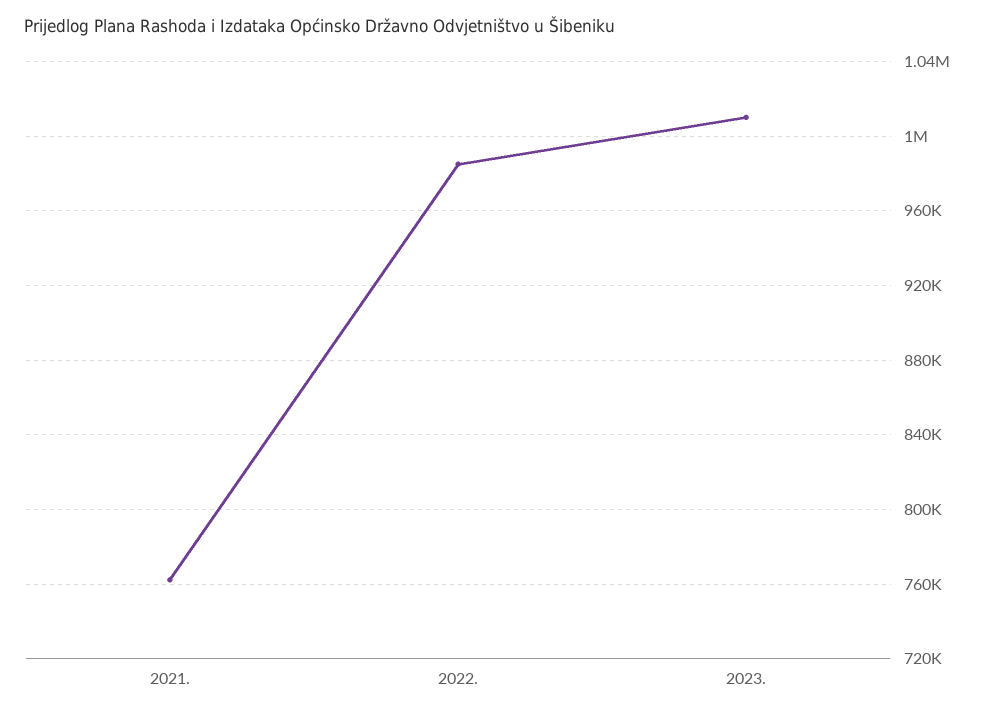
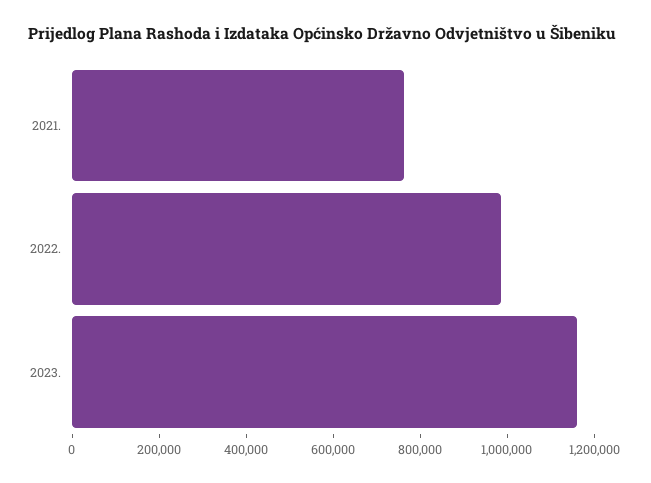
2023.: 1010000 -> 1150000

